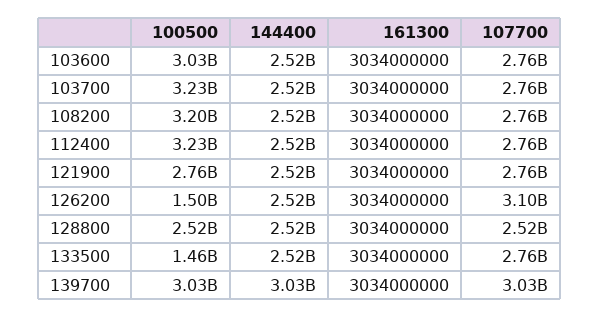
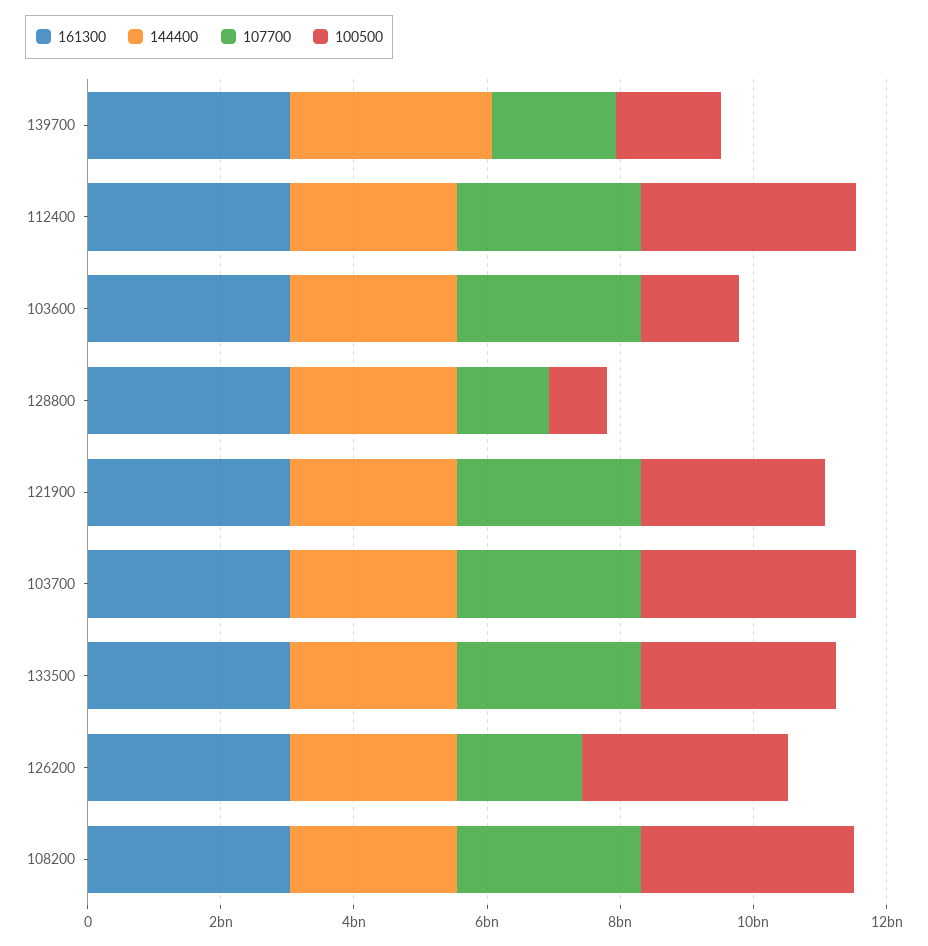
100500, 103600: 3030000000 -> 1500000000
100500, 126200: 1500000000 -> 3000000000
107700, 126200: 3100000000 -> 2000000000
100500, 128800: 2520000000 -> 1000000000
107700, 128800: 2520000000 -> 1500000000
100500, 133500: 1460000000 -> 3000000000
100500, 139700: 3030000000 -> 1500000000
107700, 139700: 3030000000 -> 2000000000

